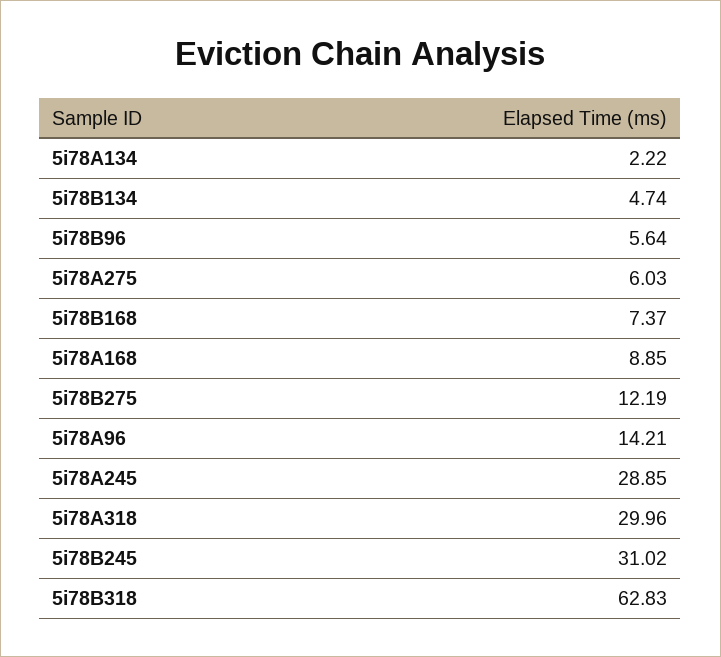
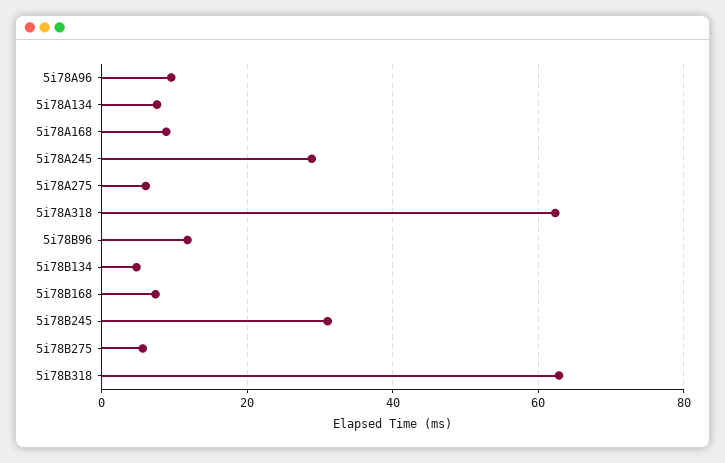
5i78A134: 2.22 -> 8
5i78B96: 5.64 -> 12
5i78B275: 12.19 -> 6
5i78A96: 14.21 -> 10
5i78A318: 29.96 -> 62

